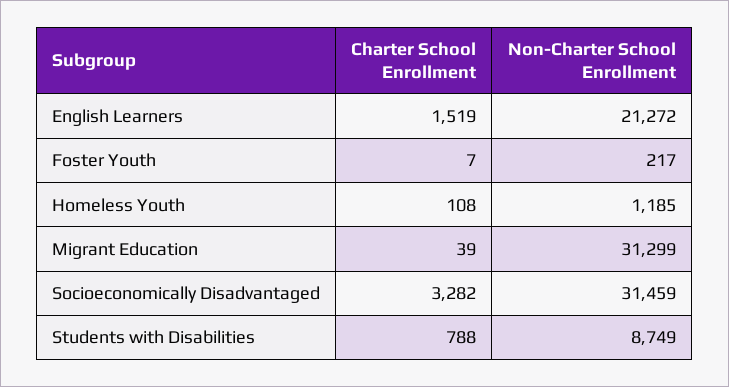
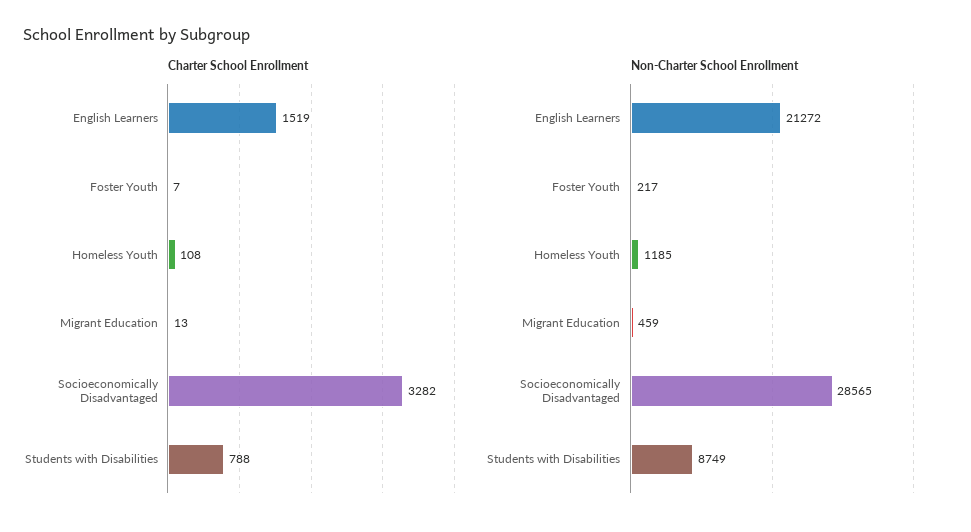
Charter School Enrollment, Migrant Education: 39 -> 13
Non-Charter School Enrollment, Migrant Education: 31299 -> 459
Non-Charter School Enrollment, Socioeconomically Disadvantaged: 31459 -> 28565

